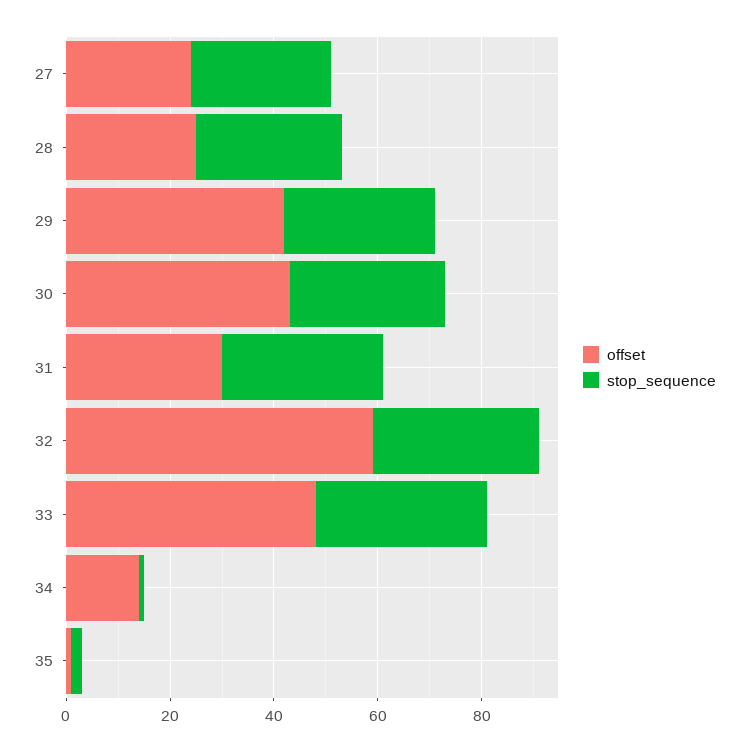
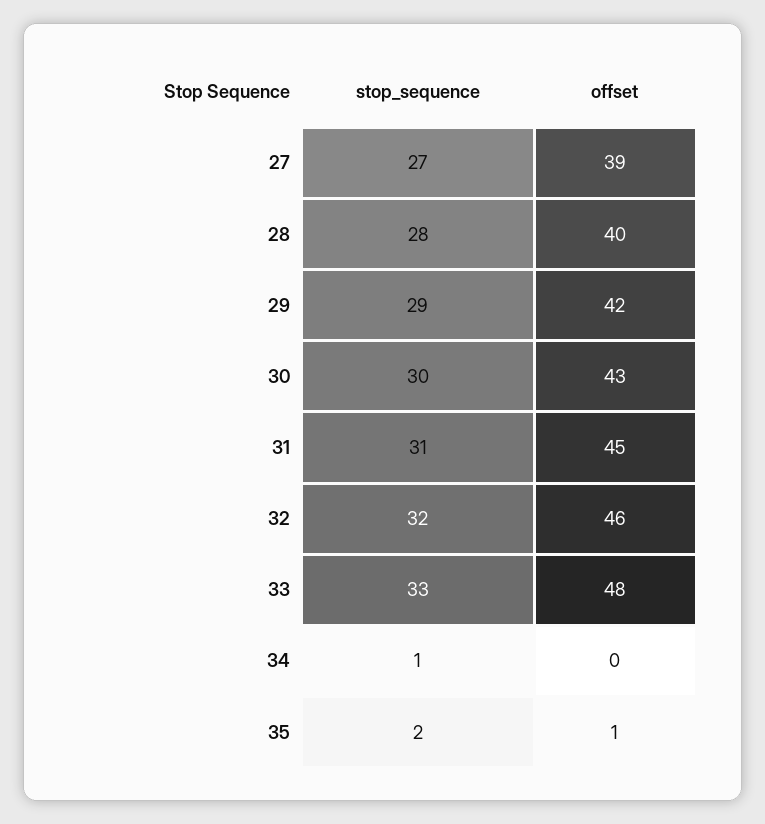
offset, 27: 25 -> 39
offset, 28: 25 -> 40
offset, 31: 30 -> 45
offset, 32: 60 -> 46
offset, 34: 15 -> 0

